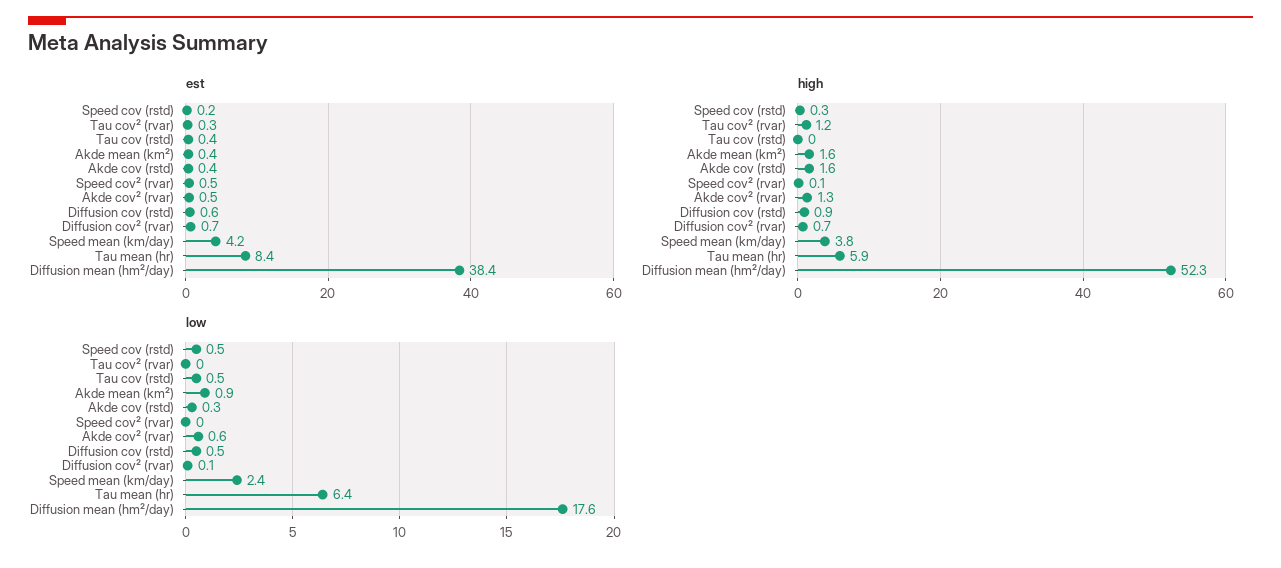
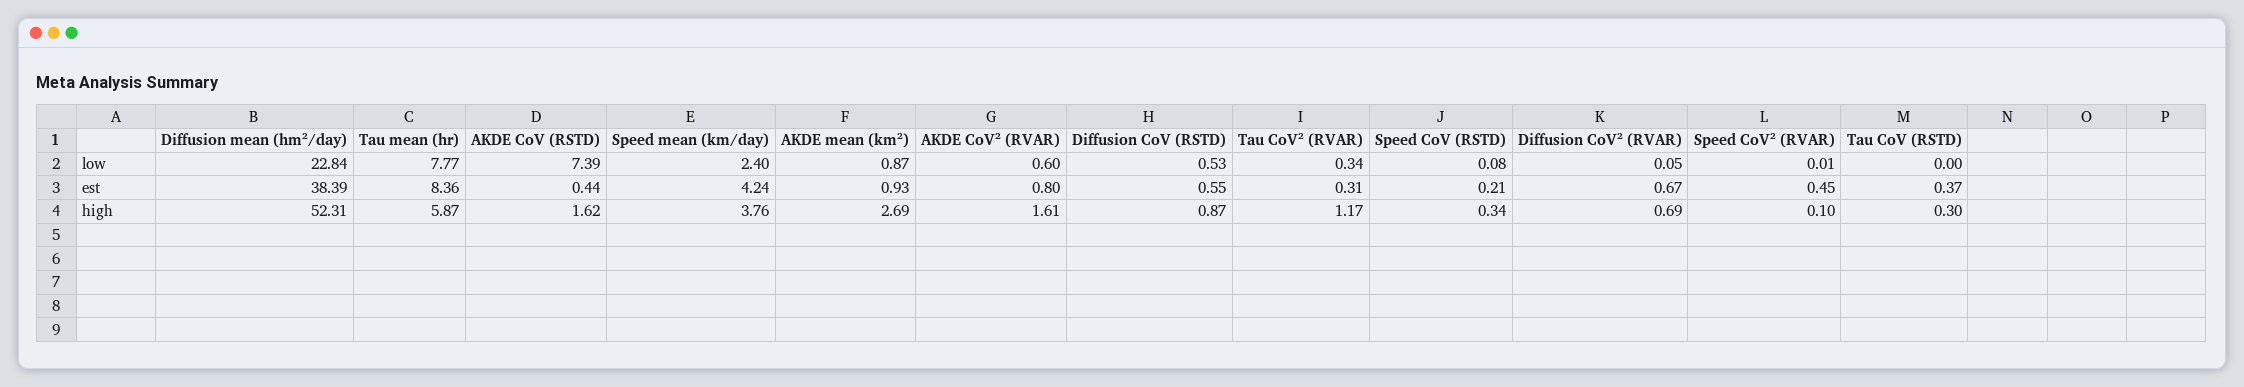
est, Akde mean (km²): 0.4 -> 0.93
est, Akde cov² (rvar): 0.5 -> 0.8
high, Tau cov (rstd): 0 -> 0.3
high, Akde mean (km²): 1.6 -> 2.69
high, Akde cov² (rvar): 1.3 -> 1.61
low, Speed cov (rstd): 0.5 -> 0.08
low, Tau cov² (rvar): 0 -> 0.34
low, Tau cov (rstd): 0.5 -> 0
low, Akde cov (rstd): 0.3 -> 7.39
low, Tau mean (hr): 6.4 -> 7.77
low, Diffusion mean (hm²/day): 17.6 -> 22.84

